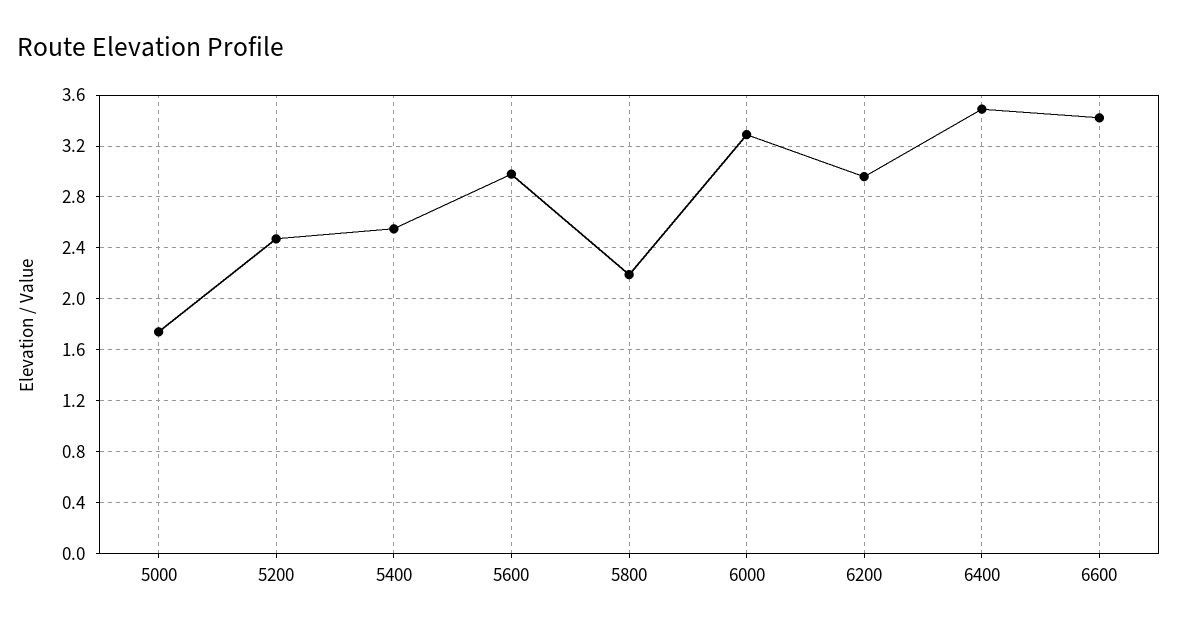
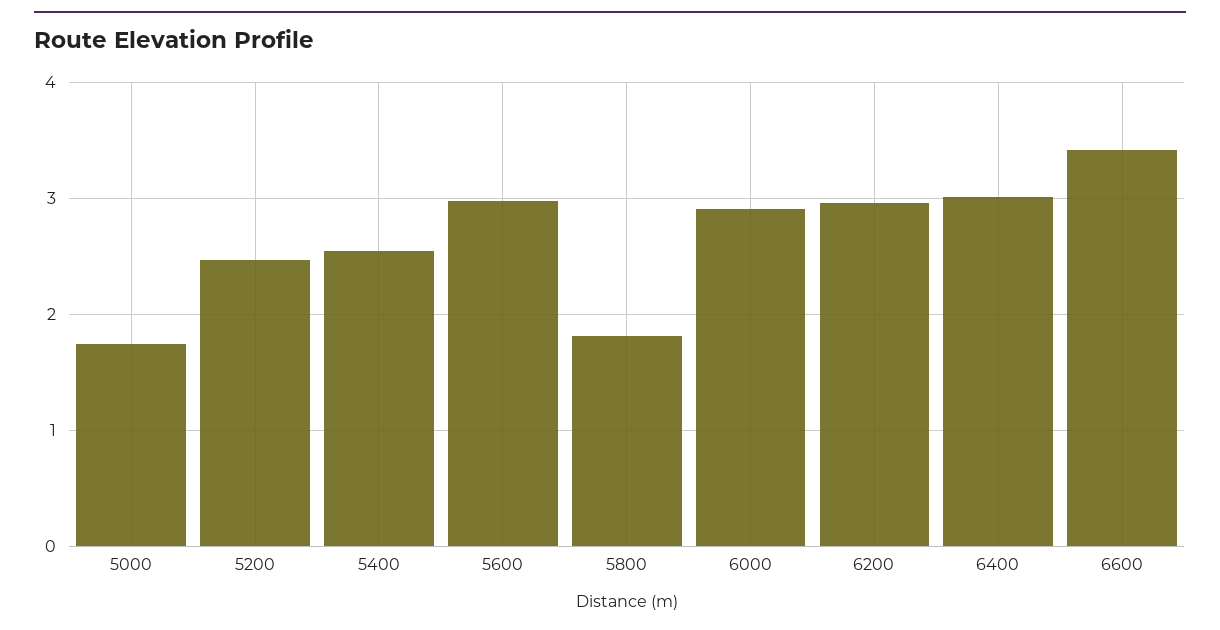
5800: 2.2 -> 1.8
6000: 3.3 -> 2.9
6400: 3.5 -> 3

